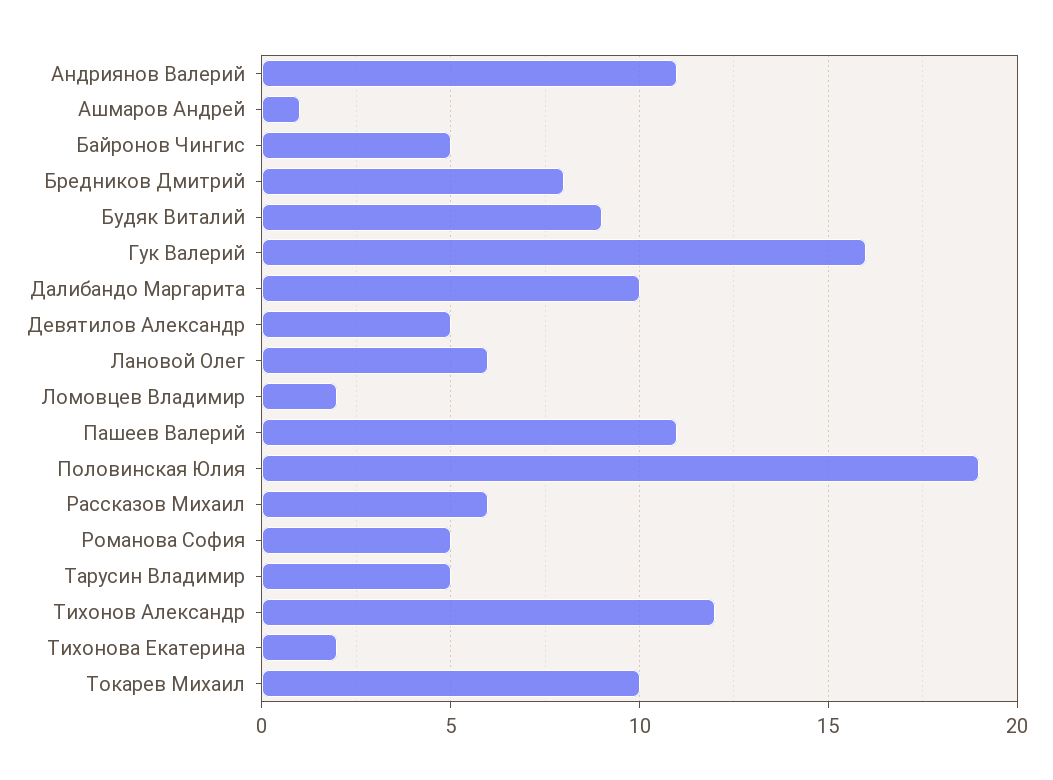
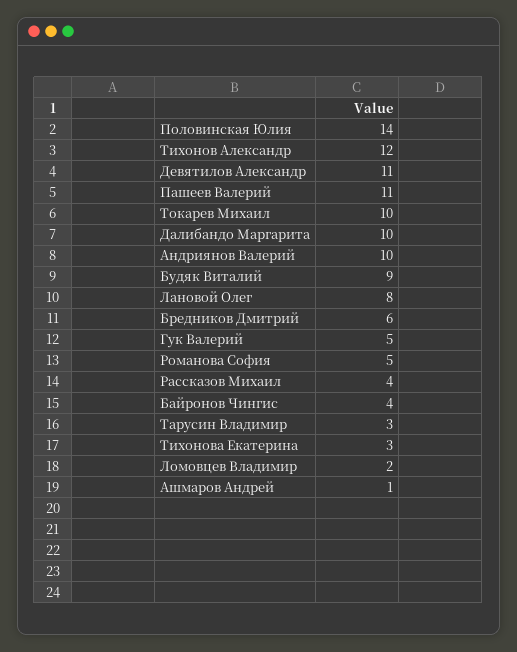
Андриянов Валерий: 11 -> 10
Байронов Чингис: 5 -> 4
Бредников Дмитрий: 8 -> 6
Гук Валерий: 16 -> 5
Девятилов Александр: 5 -> 11
Лановой Олег: 6 -> 8
Половинская Юлия: 19 -> 14
Рассказов Михаил: 6 -> 4
Тарусин Владимир: 5 -> 3
Тихонова Екатерина: 2 -> 3

